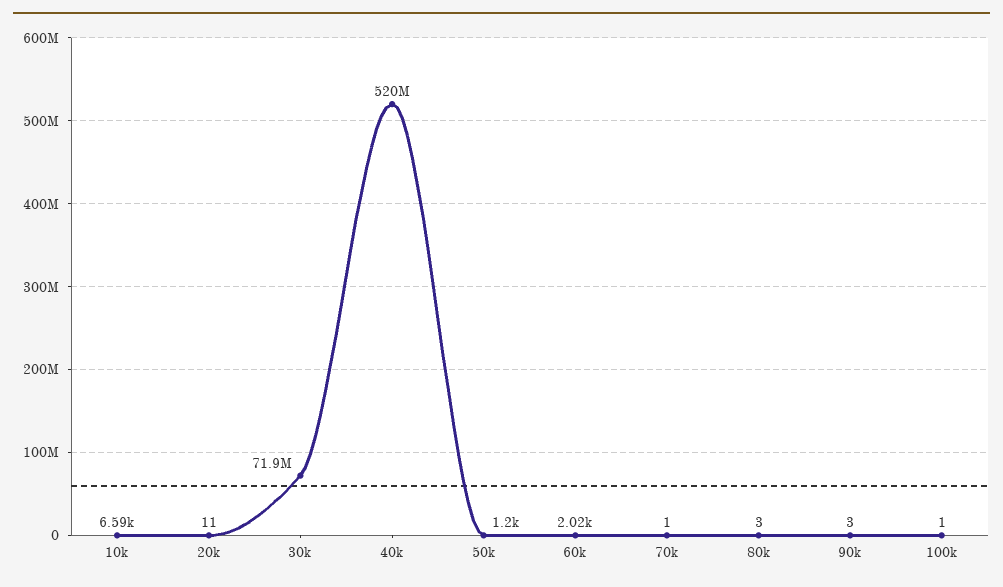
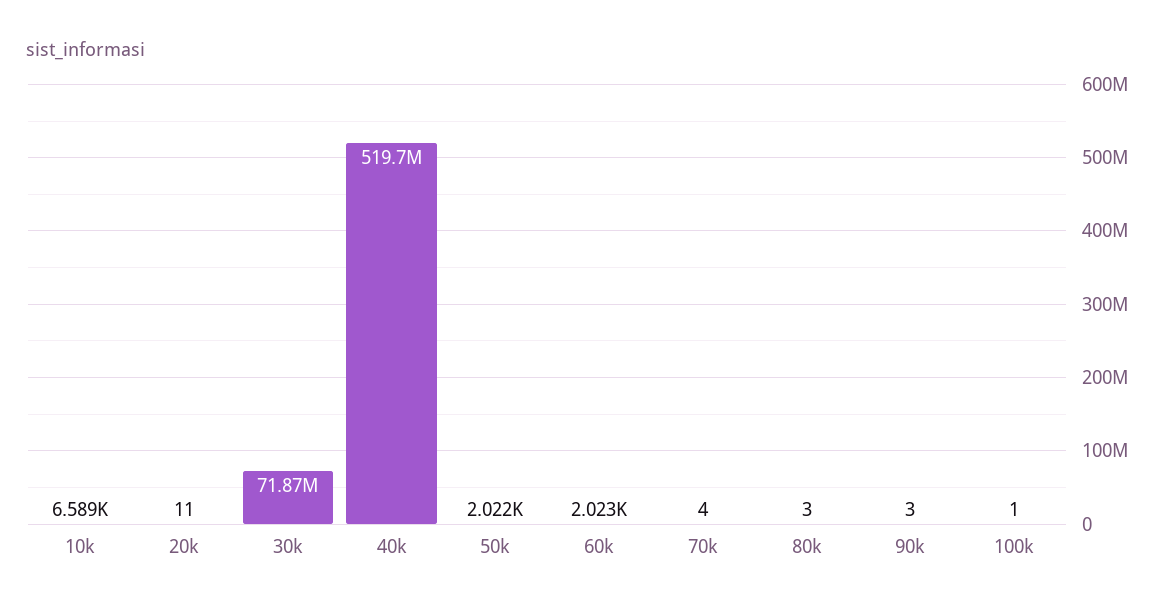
50k: 1200 -> 2022
70k: 1 -> 4

